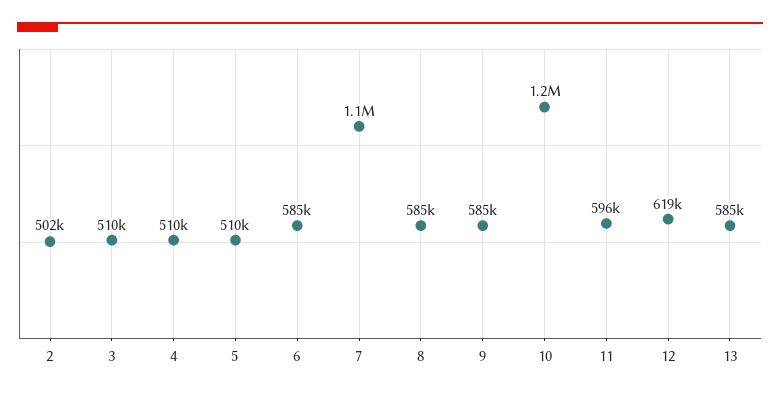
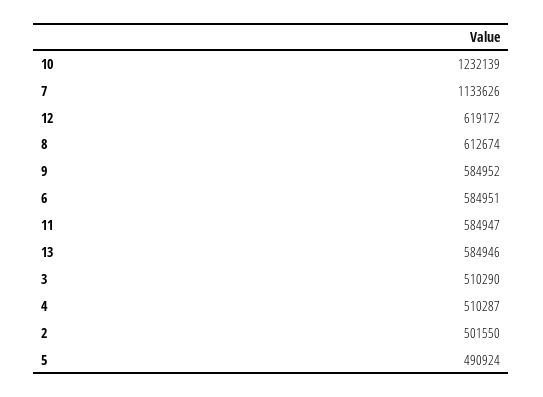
5: 510000 -> 490924
8: 585000 -> 612674
11: 596000 -> 584947

